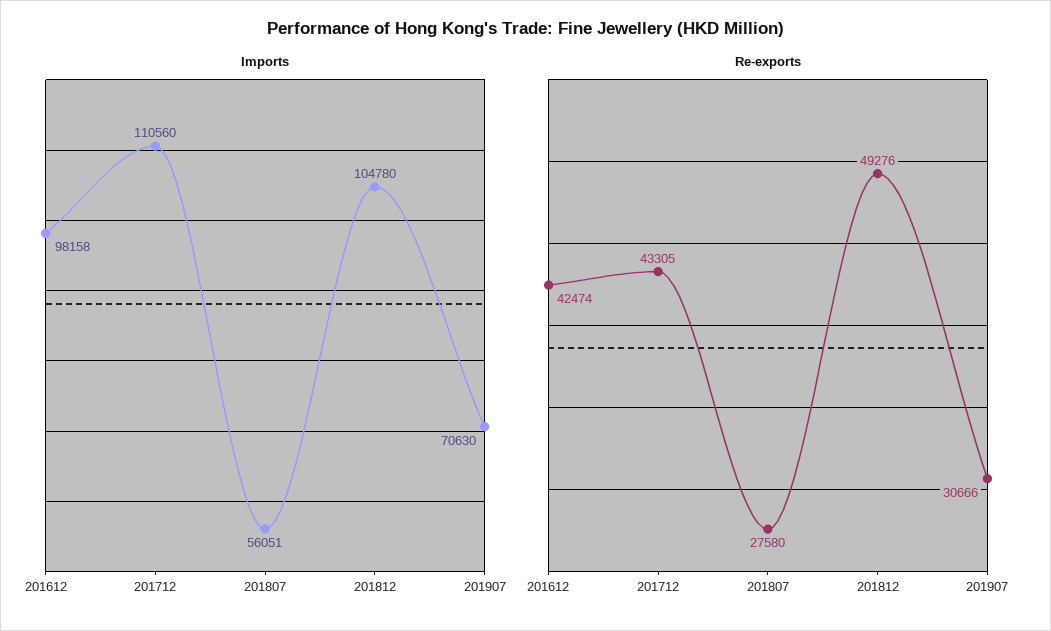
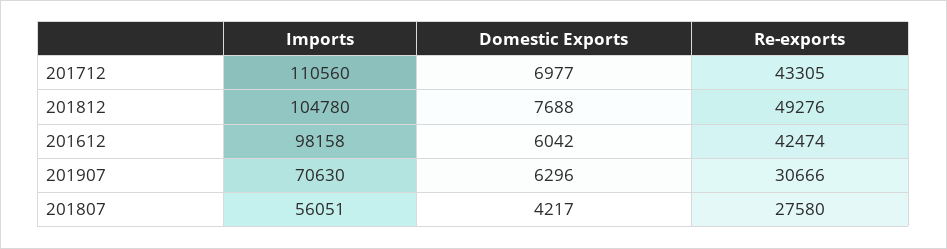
Domestic Exports, 201712: none -> 6977
Domestic Exports, 201812: none -> 7688
Domestic Exports, 201612: none -> 6042
Domestic Exports, 201907: none -> 6296
Domestic Exports, 201807: none -> 4217

